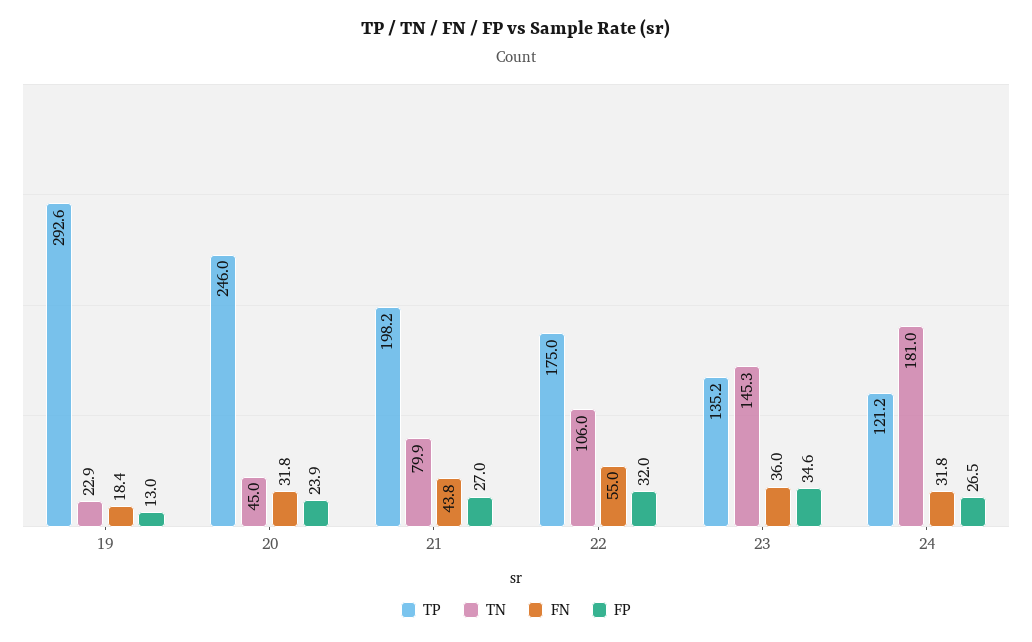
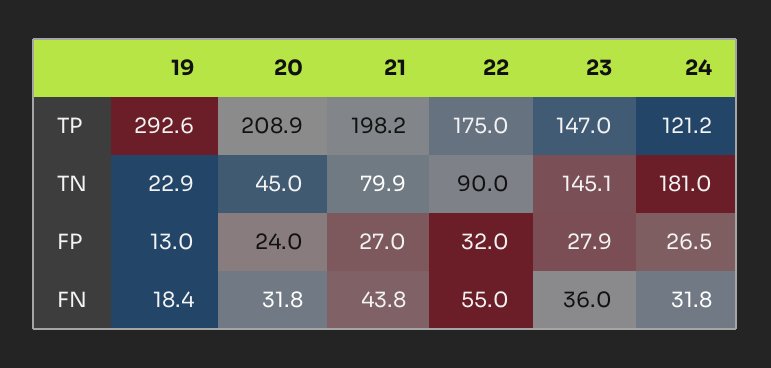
TP, 20: 246 -> 208.9
FP, 20: 23.9 -> 24
TN, 22: 106 -> 90
TP, 23: 135.2 -> 147
TN, 23: 145.3 -> 145.1
FP, 23: 34.6 -> 27.9

